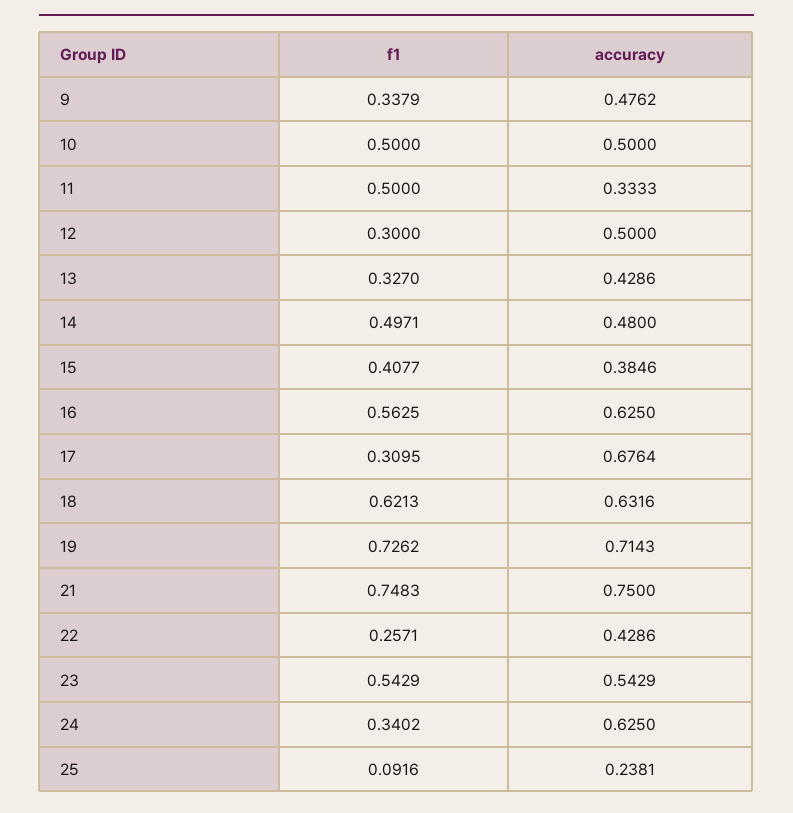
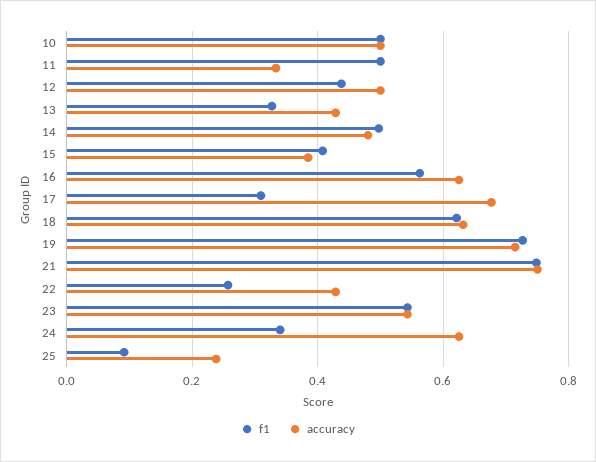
f1, 9: 0.3379 -> none
accuracy, 9: 0.4762 -> none
f1, 12: 0.3 -> 0.44

